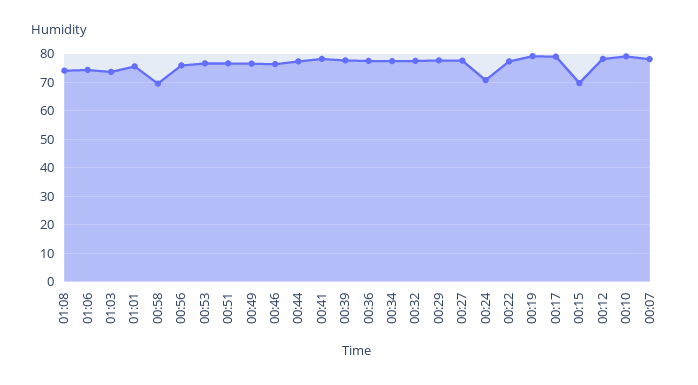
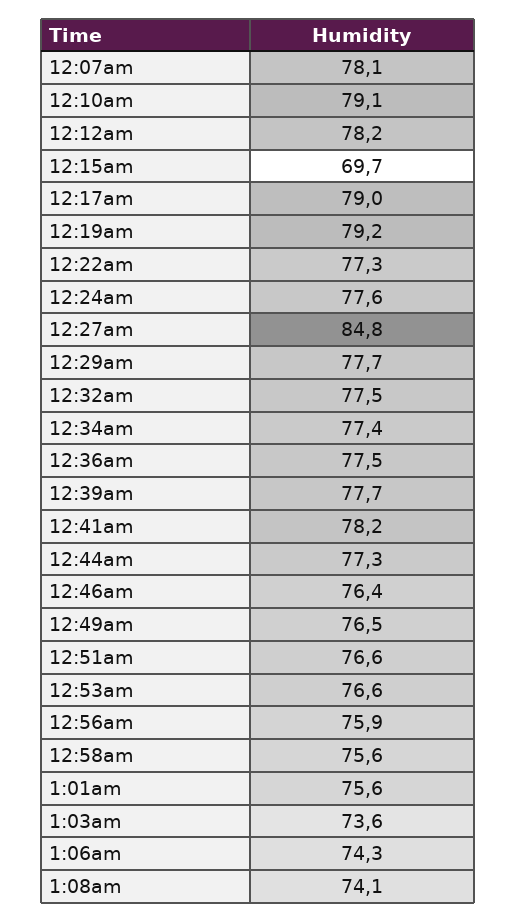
00:58: 70 -> 75.6
00:27: 77.5 -> 84.8
00:24: 70 -> 77.6

